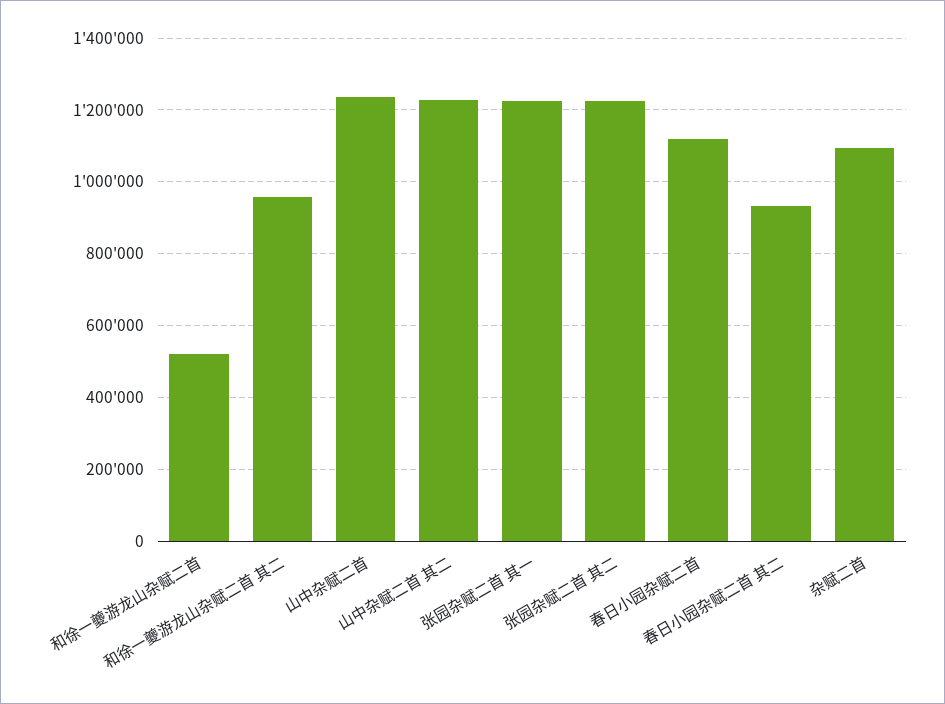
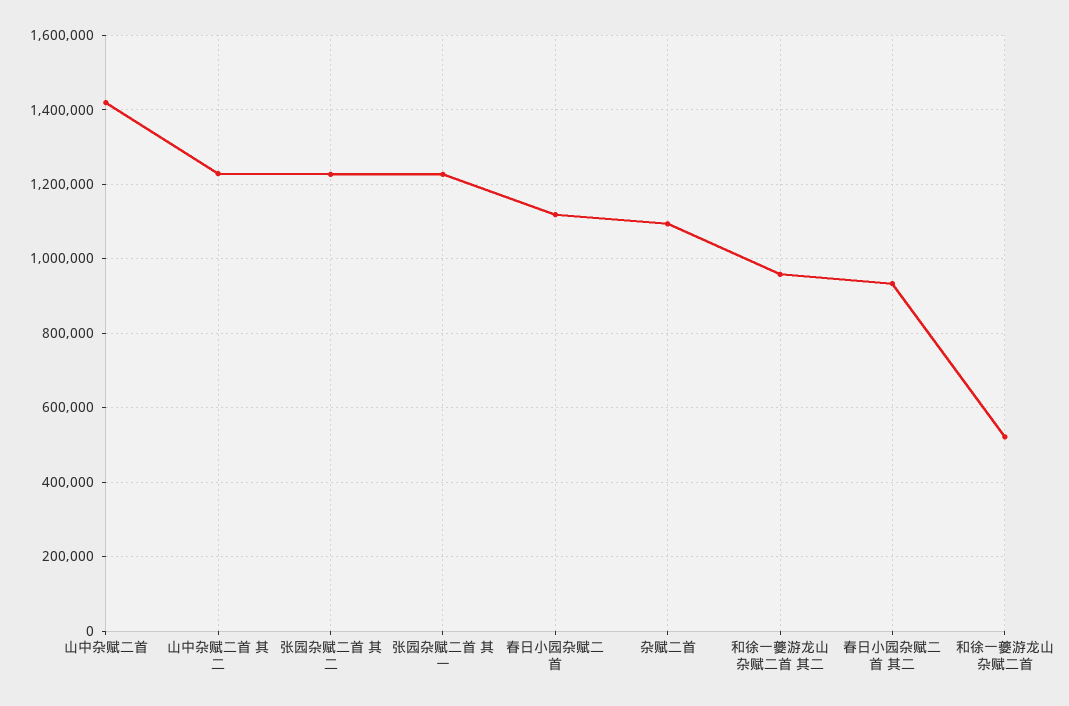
山中杂赋二首: 1240000 -> 1420000

